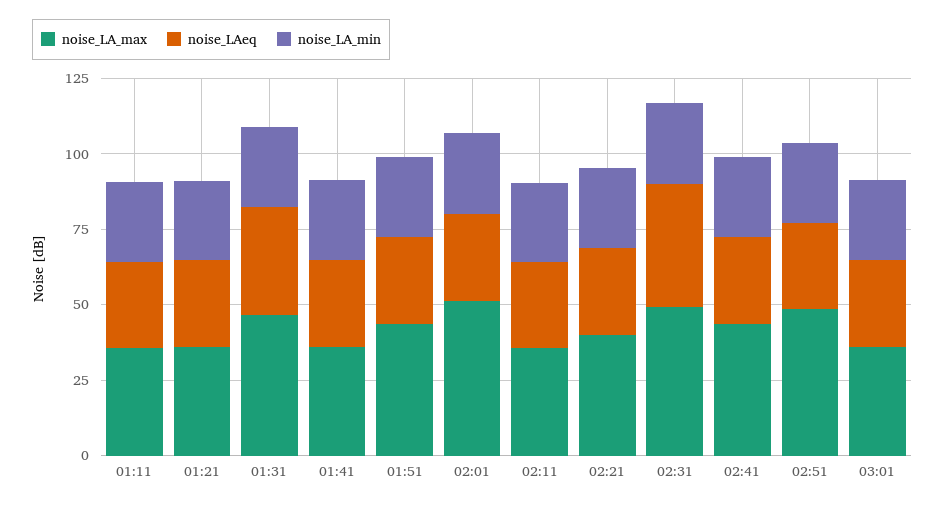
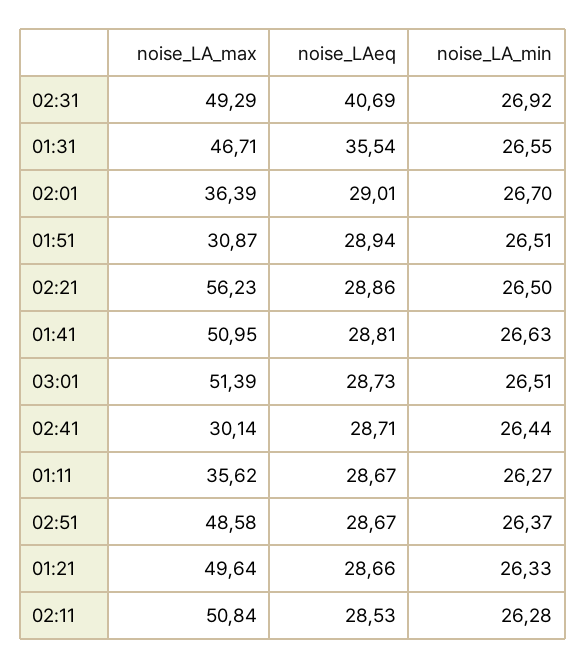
noise_LA_max, 01:21: 35 -> 49.64
noise_LA_max, 01:41: 35 -> 50.95
noise_LA_max, 01:51: 45 -> 30.87
noise_LA_max, 02:01: 50 -> 36.39
noise_LA_max, 02:11: 35 -> 50.84
noise_LA_max, 02:21: 40 -> 56.23
noise_LA_max, 02:41: 45 -> 30.14
noise_LA_max, 03:01: 35 -> 51.39

